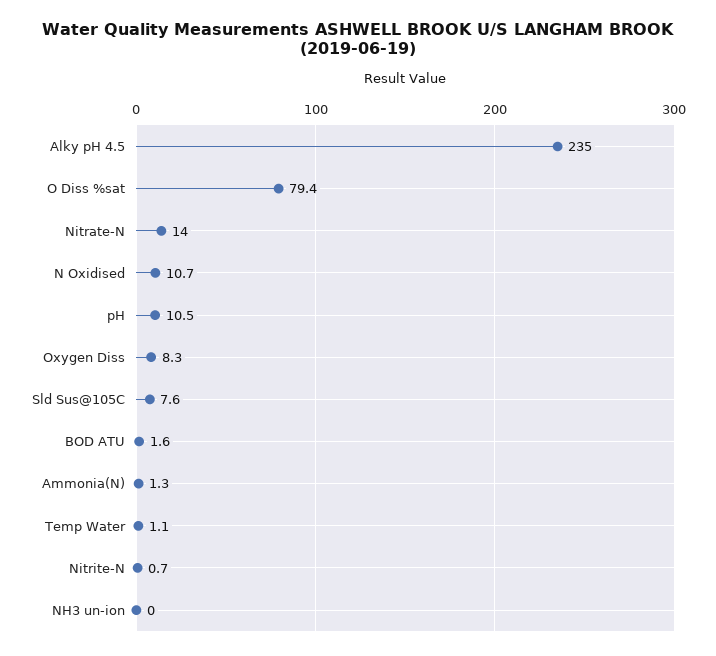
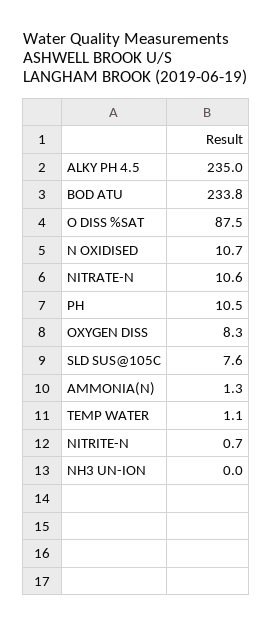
O Diss %sat: 79.4 -> 87.5
Nitrate-N: 14 -> 10.6
BOD ATU: 1.6 -> 233.8

